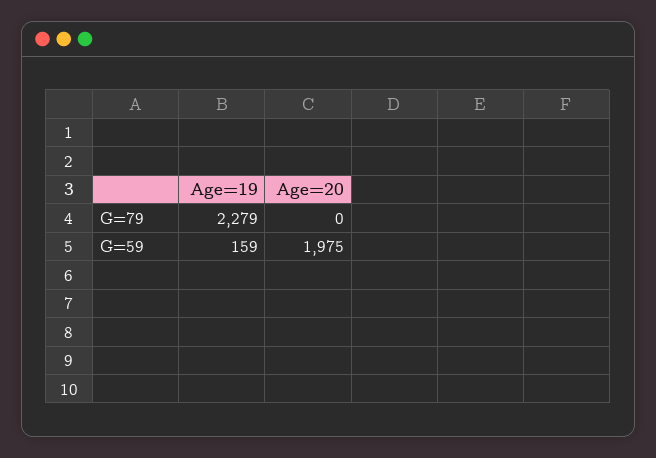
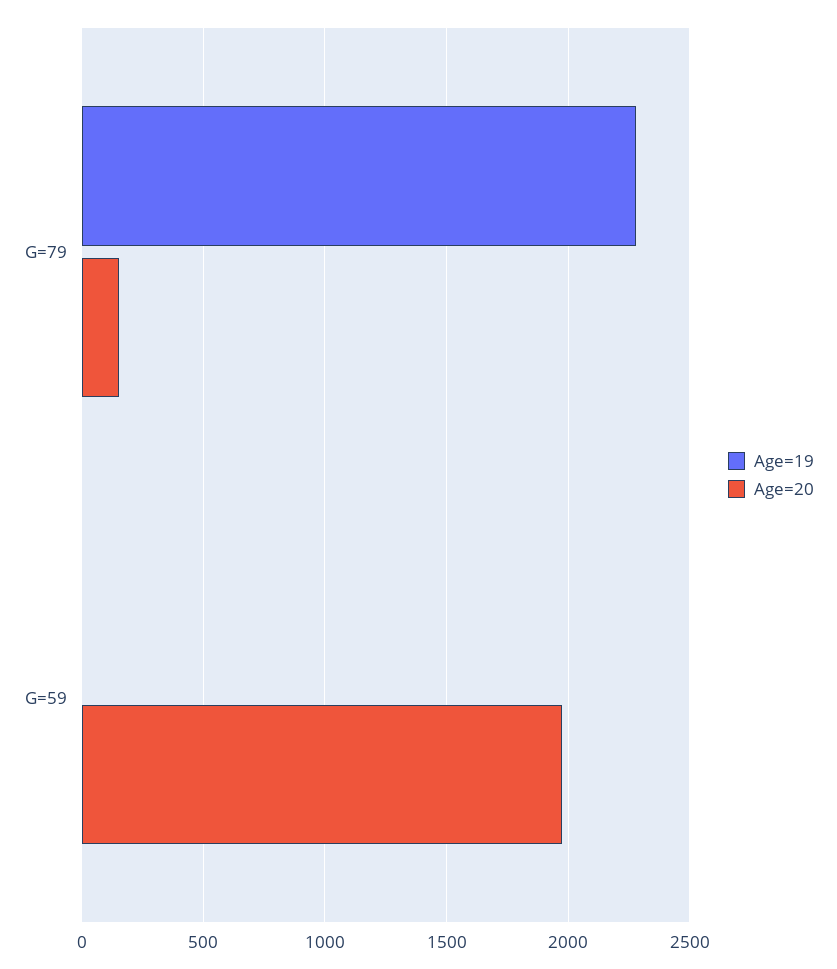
Age=20, G=79: 0 -> 150
Age=19, G=59: 159 -> 0

